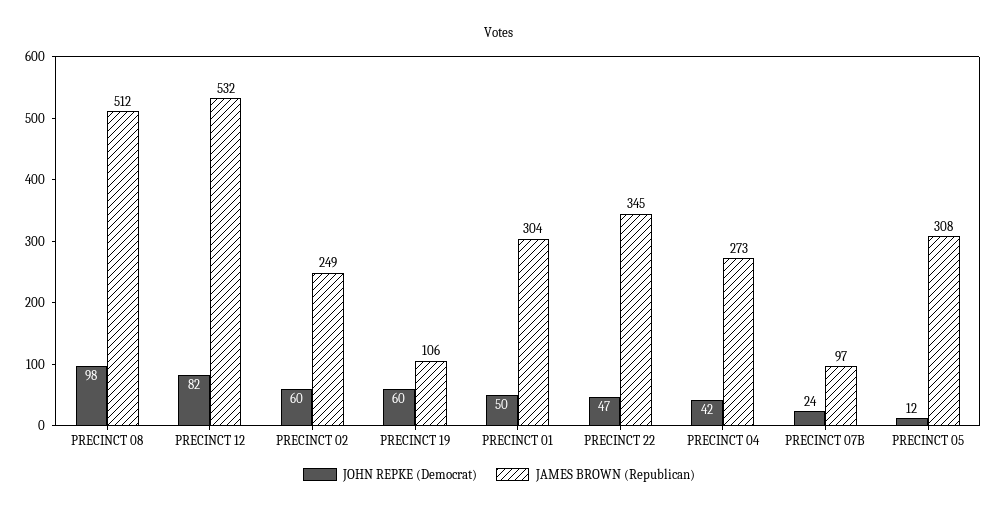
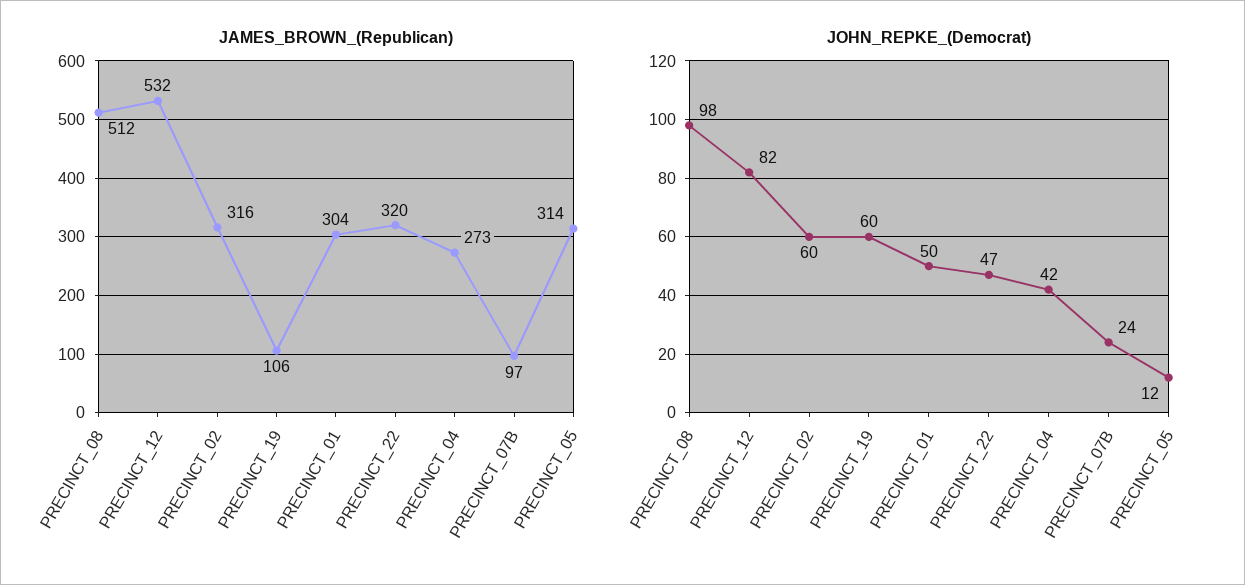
JAMES BROWN (Republican), PRECINCT 02: 249 -> 316
JAMES BROWN (Republican), PRECINCT 22: 345 -> 320
JAMES BROWN (Republican), PRECINCT 05: 308 -> 314

